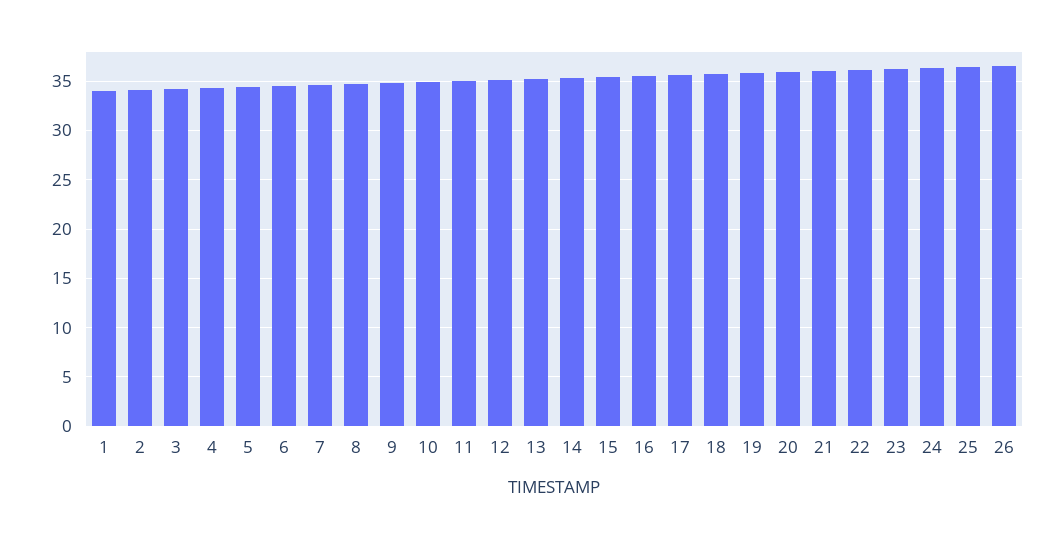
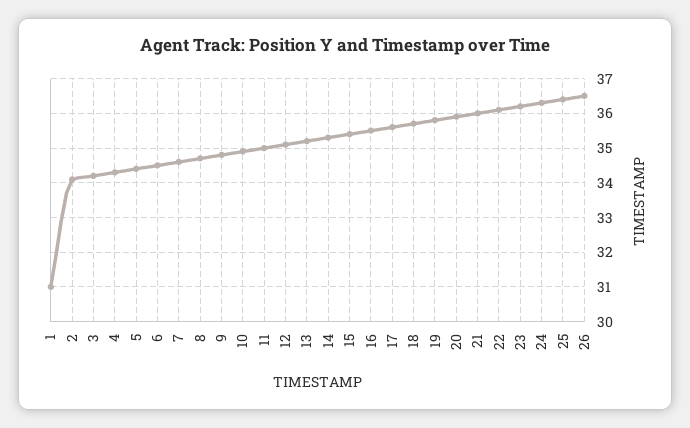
1: 34 -> 31

